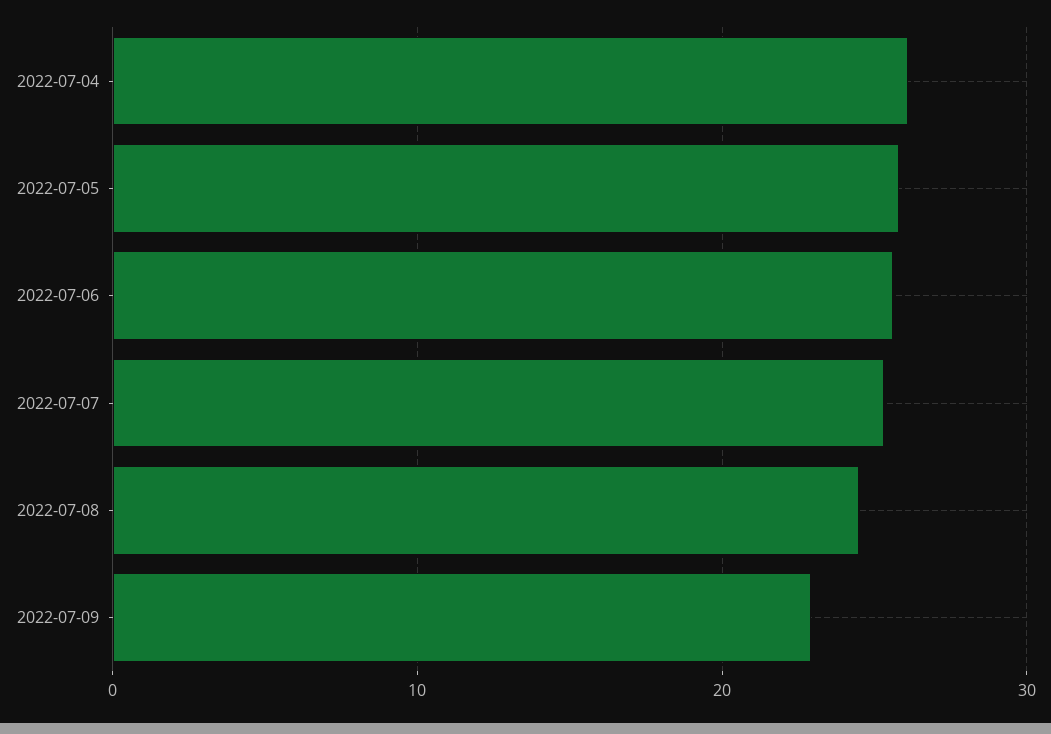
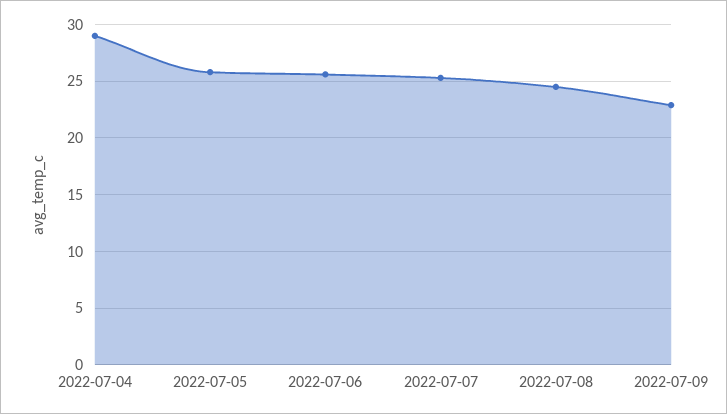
2022-07-04: 26 -> 29

